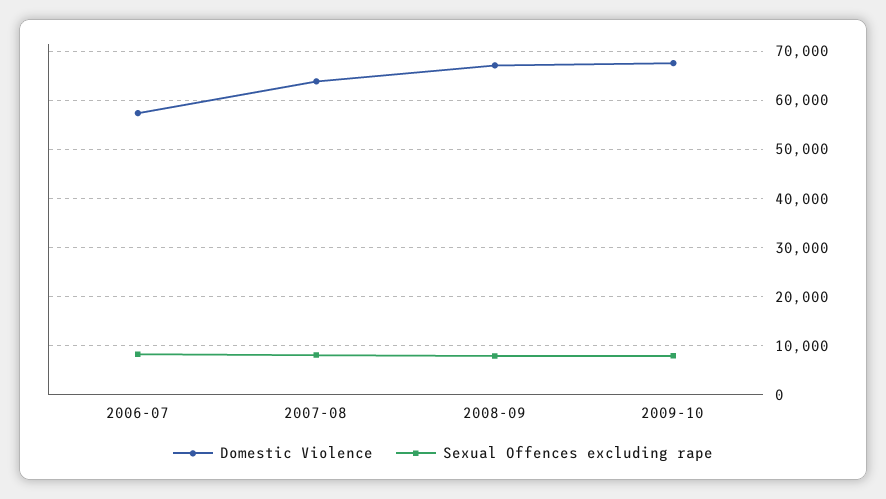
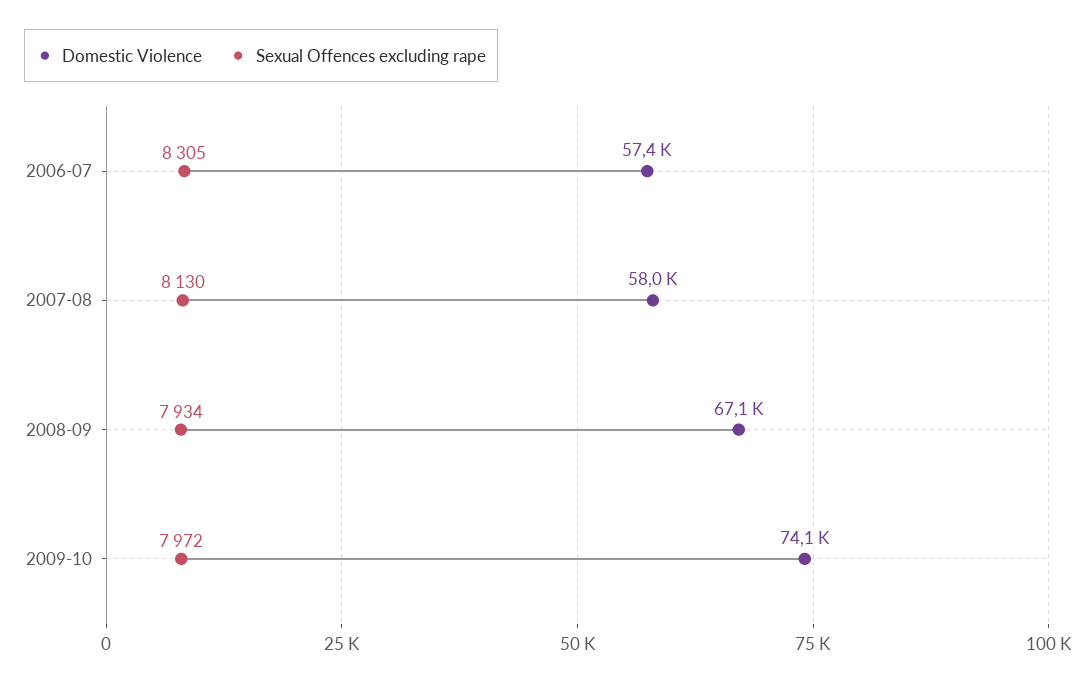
Domestic Violence, 2007-08: 64000 -> 58000
Domestic Violence, 2009-10: 68000 -> 74100

